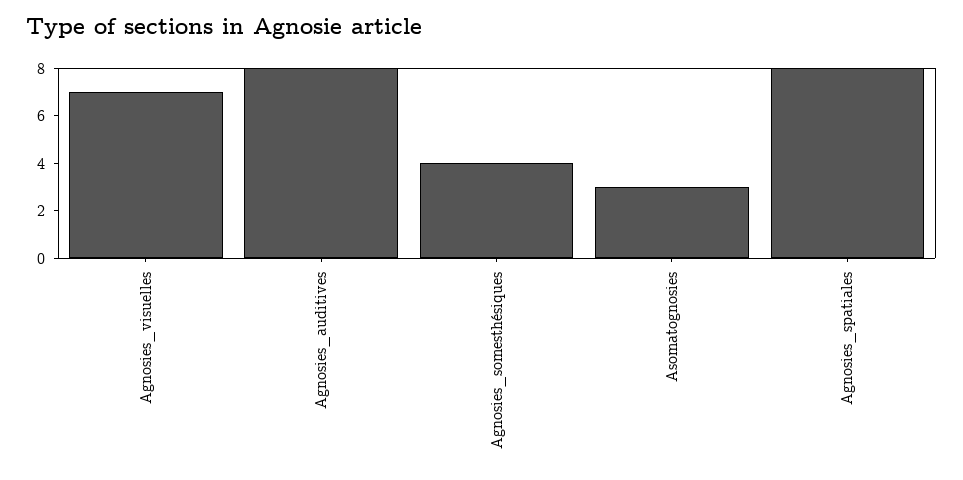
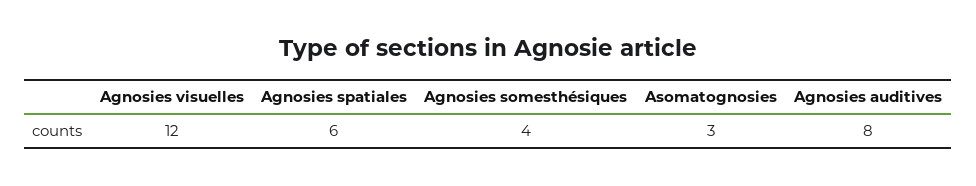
Agnosies_visuelles: 7 -> 12
Agnosies_spatiales: 8 -> 6

